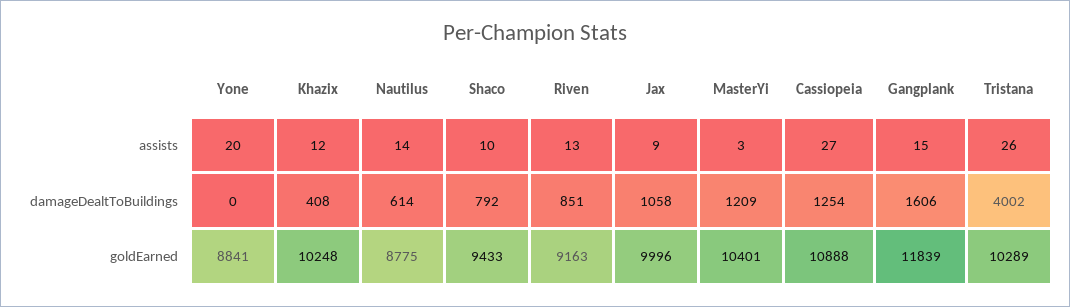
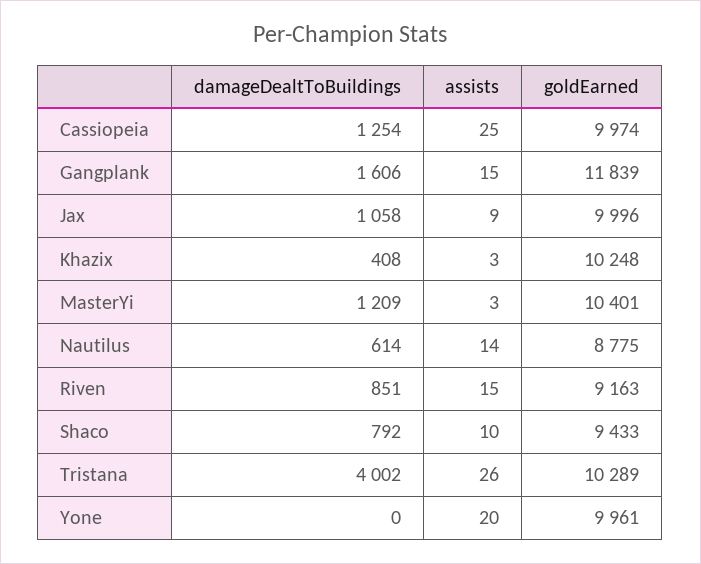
Khazix, assists: 12 -> 3
Riven, assists: 13 -> 15
Cassiopeia, assists: 27 -> 25
Yone, goldEarned: 8841 -> 9961
Cassiopeia, goldEarned: 10888 -> 9974

